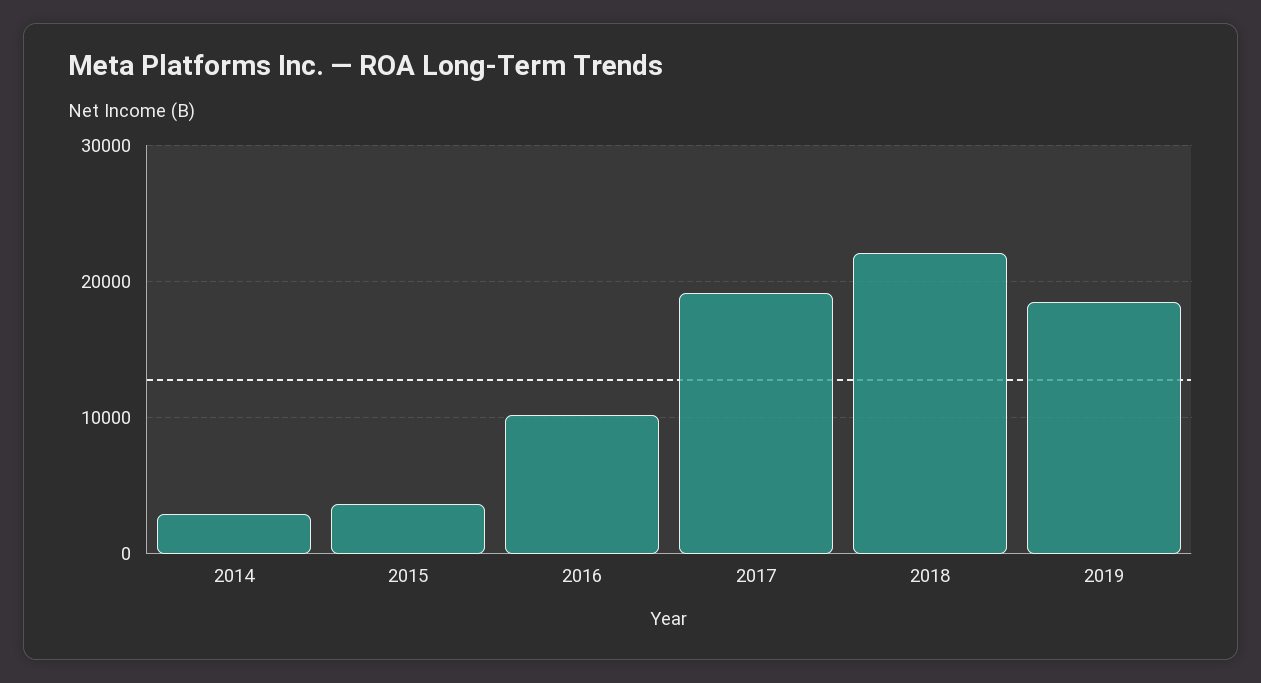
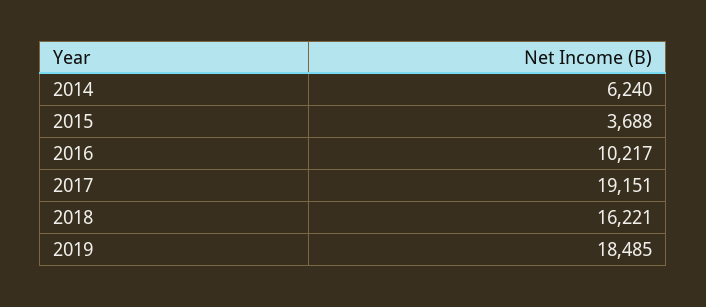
2014: 3000 -> 6240
2018: 22000 -> 16221

